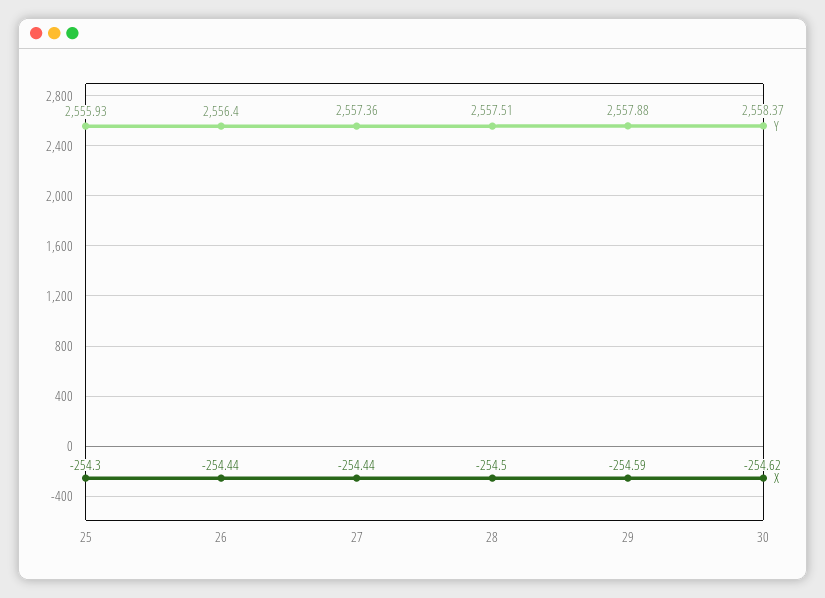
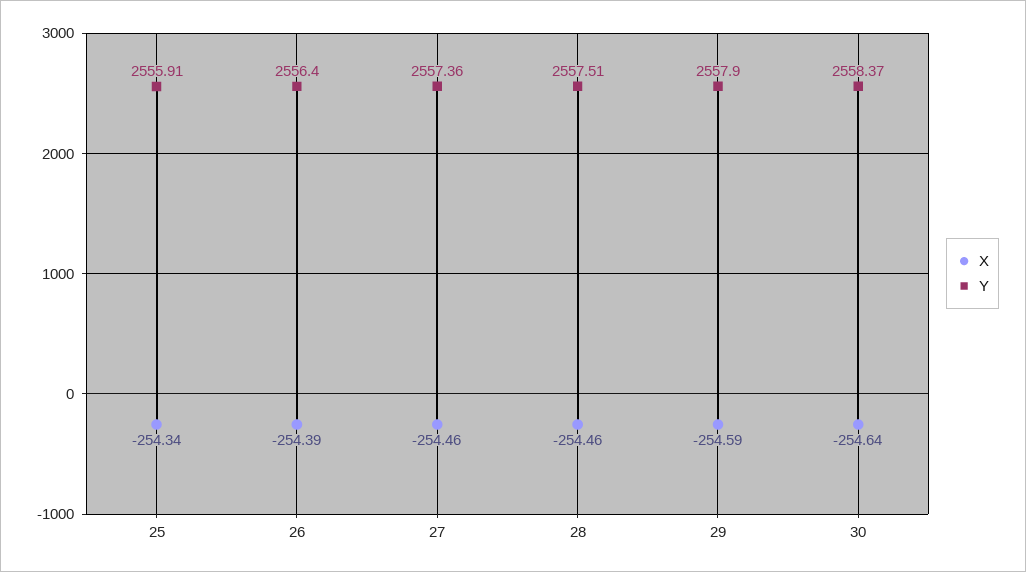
Y, 25: 2555.93 -> 2555.91
X, 25: -254.3 -> -254.34
X, 26: -254.44 -> -254.39
X, 27: -254.44 -> -254.46
X, 28: -254.5 -> -254.46
Y, 29: 2557.88 -> 2557.9
X, 30: -254.62 -> -254.64

